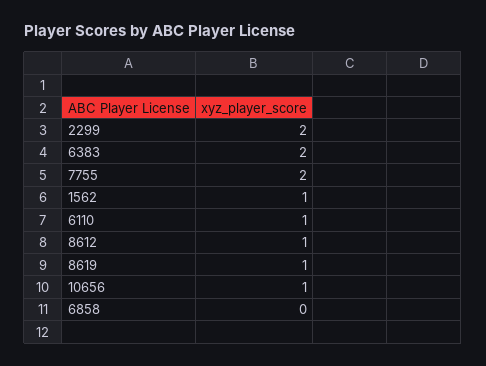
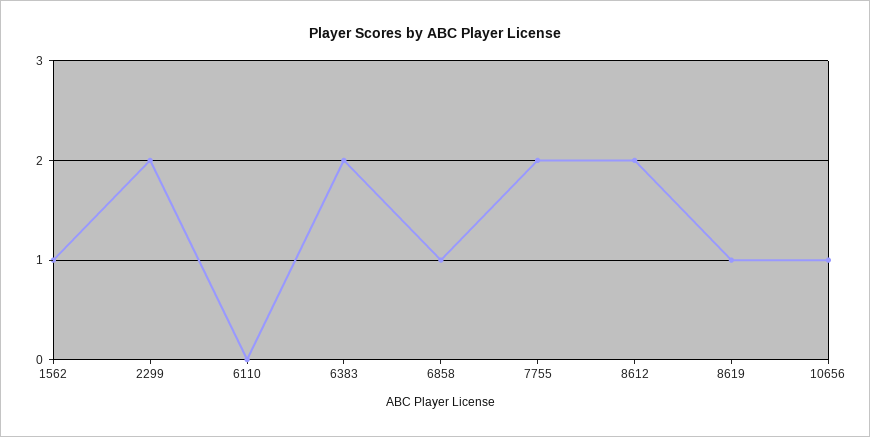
6110: 1 -> 0
8612: 1 -> 2
6858: 0 -> 1

